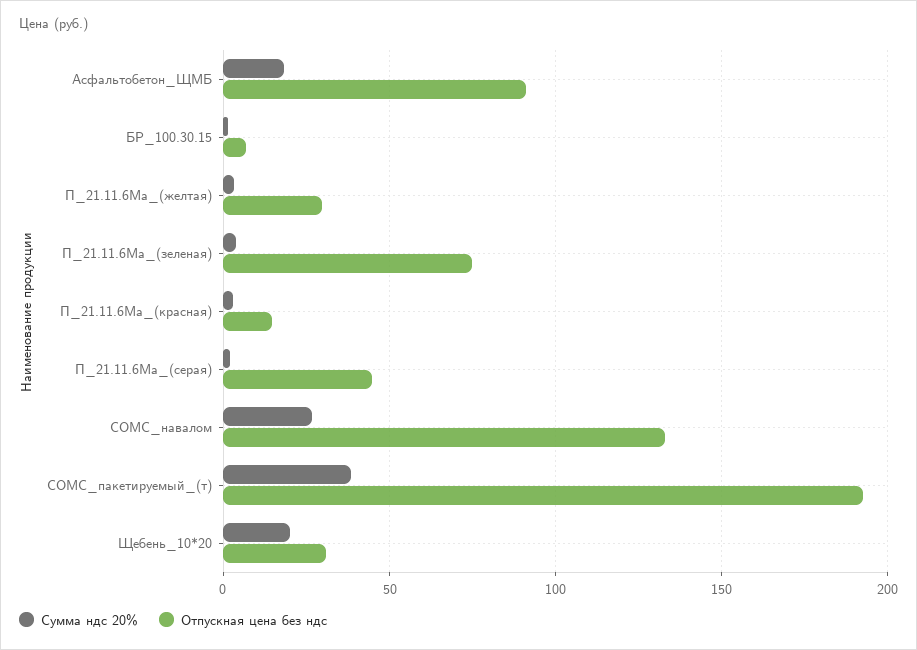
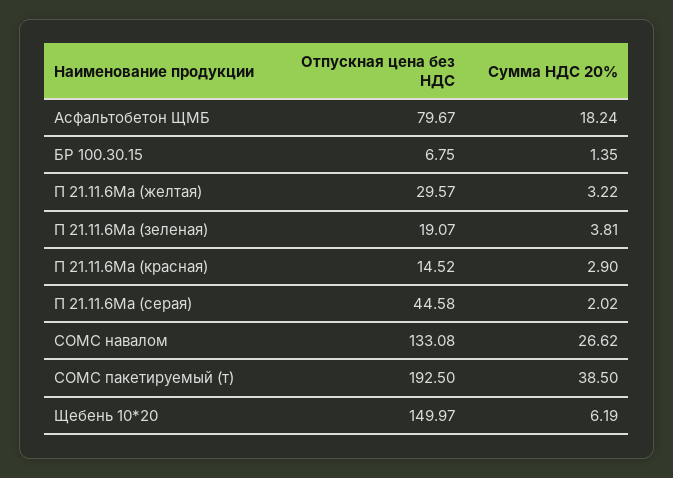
Отпускная цена без ндс, Асфальтобетон_ЩМБ: 90 -> 79.67
Отпускная цена без ндс, П_21.11.6Ма_(зеленая): 75 -> 19.07
Сумма ндс 20%, Щебень_10*20: 20 -> 6.19
Отпускная цена без ндс, Щебень_10*20: 30 -> 149.97

